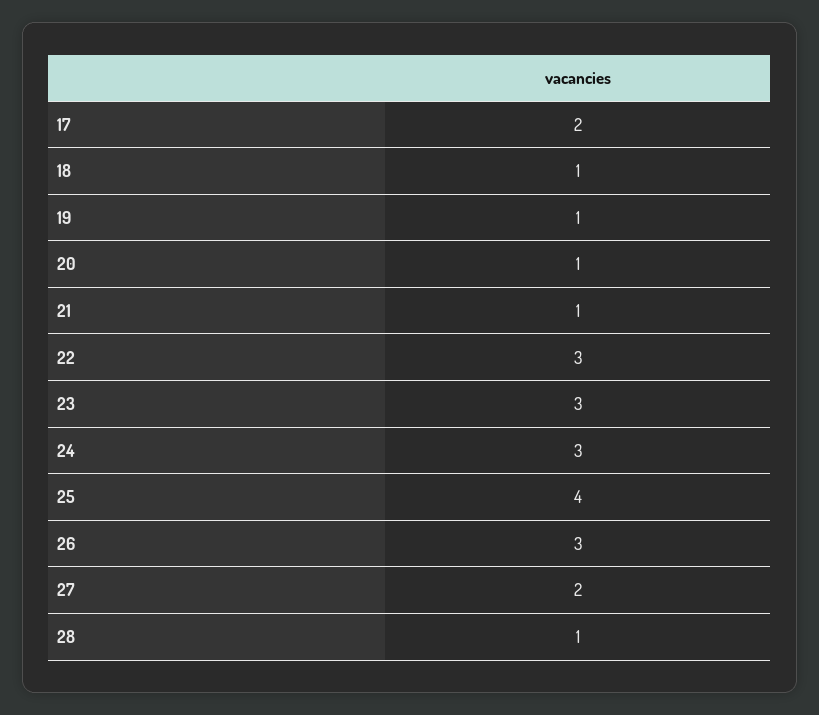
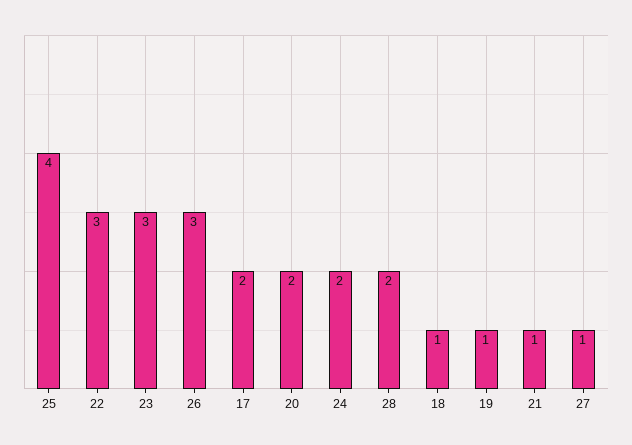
20: 1 -> 2
24: 3 -> 2
27: 2 -> 1
28: 1 -> 2

